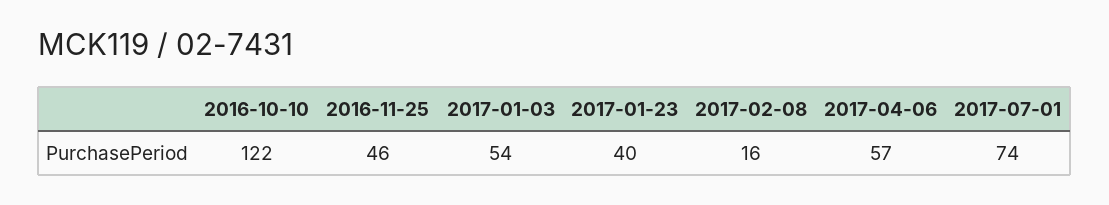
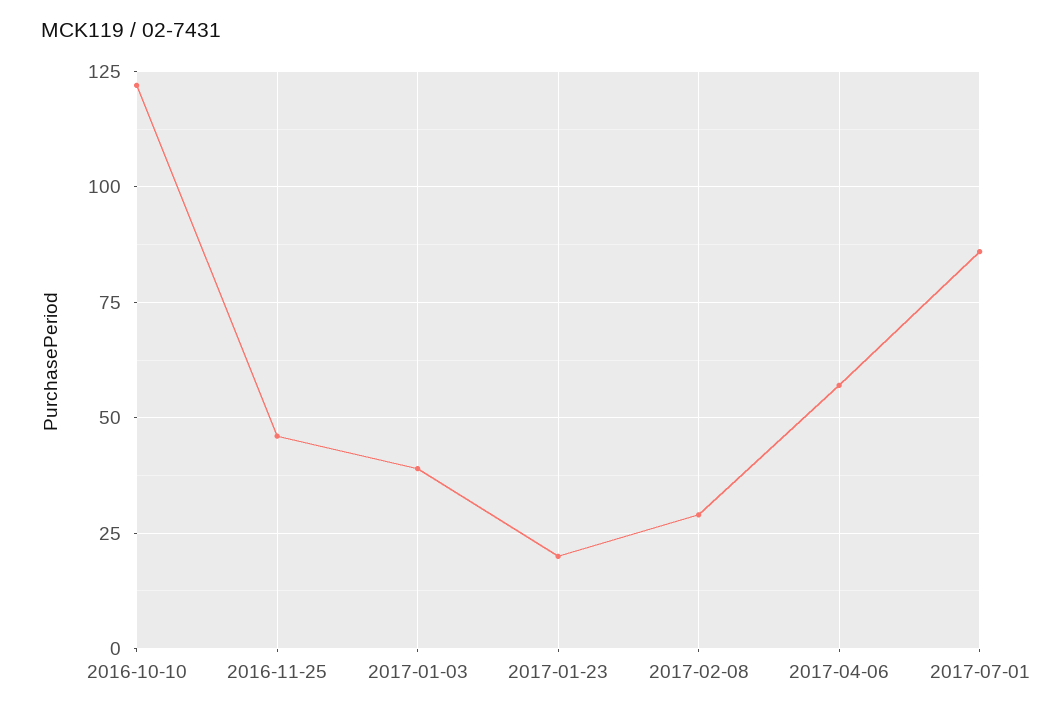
2017-01-03: 54 -> 40
2017-01-23: 40 -> 20
2017-02-08: 16 -> 30
2017-07-01: 74 -> 85

